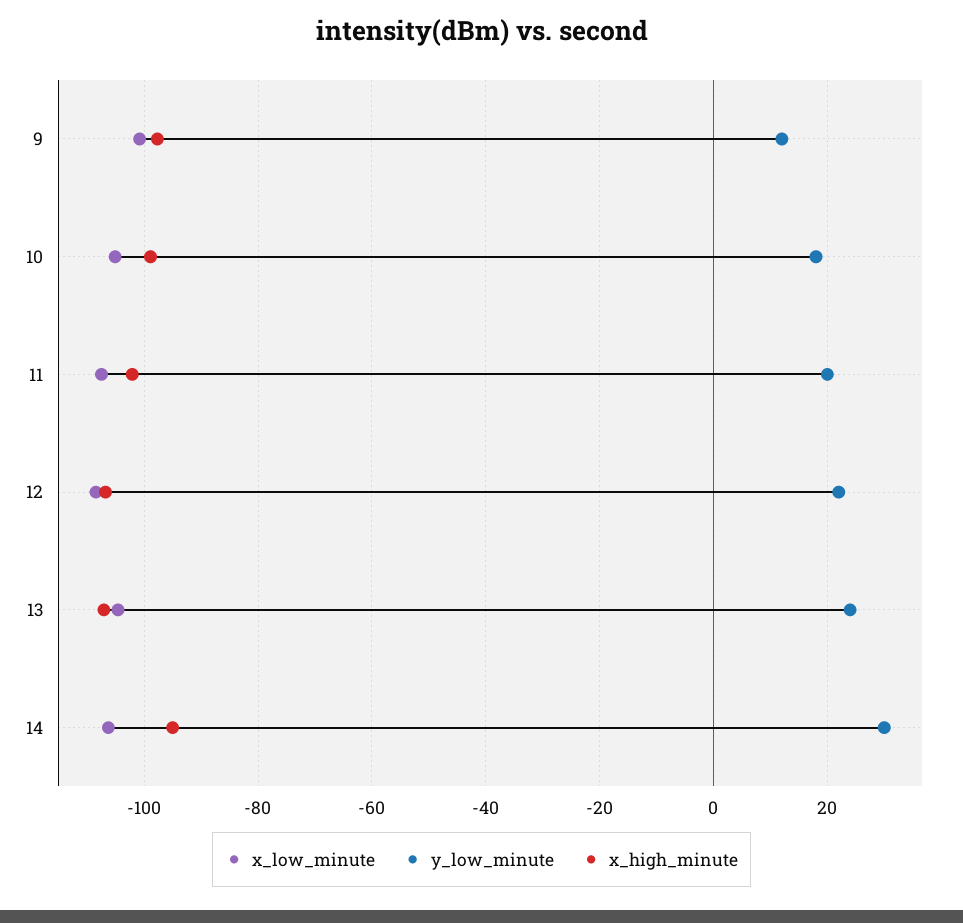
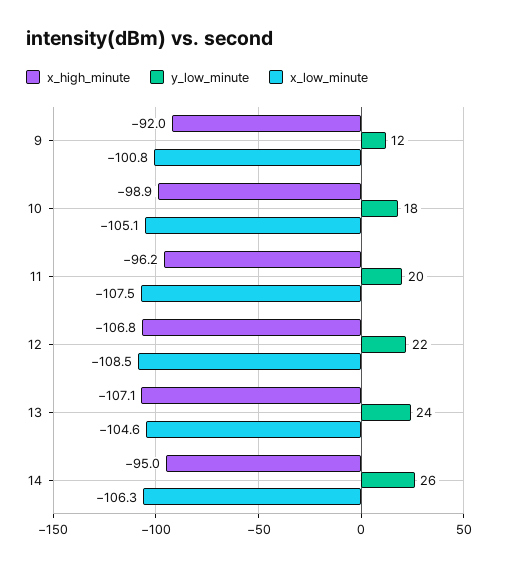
x_high_minute, 9: -98 -> -92
x_high_minute, 11: -102 -> -96.2
y_low_minute, 14: 30 -> 26

